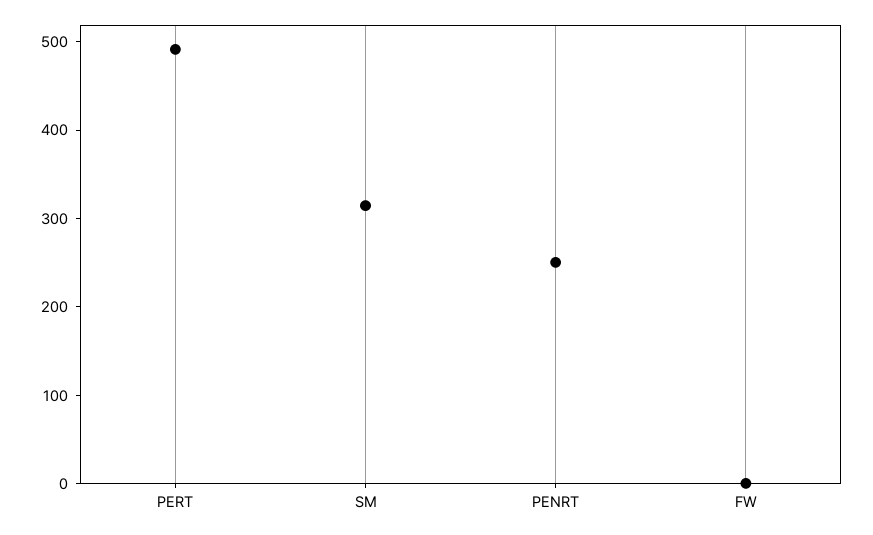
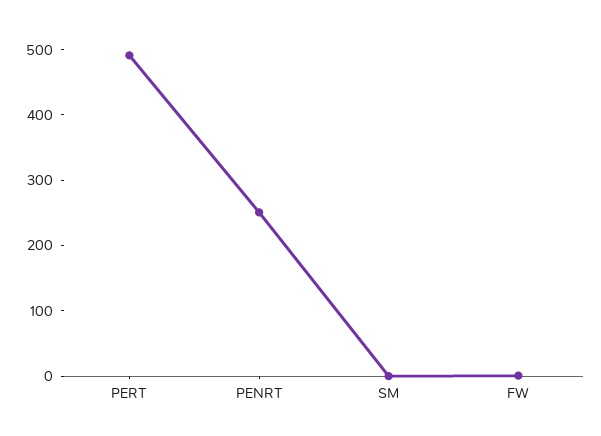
SM: 320 -> 0

